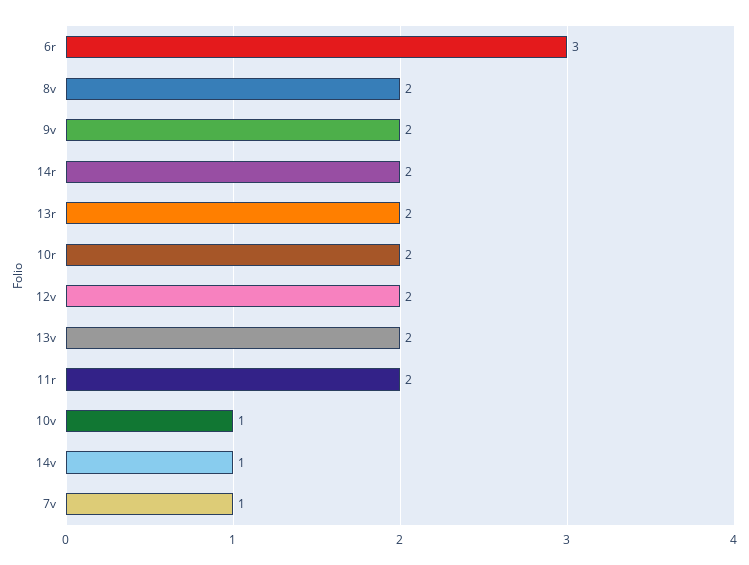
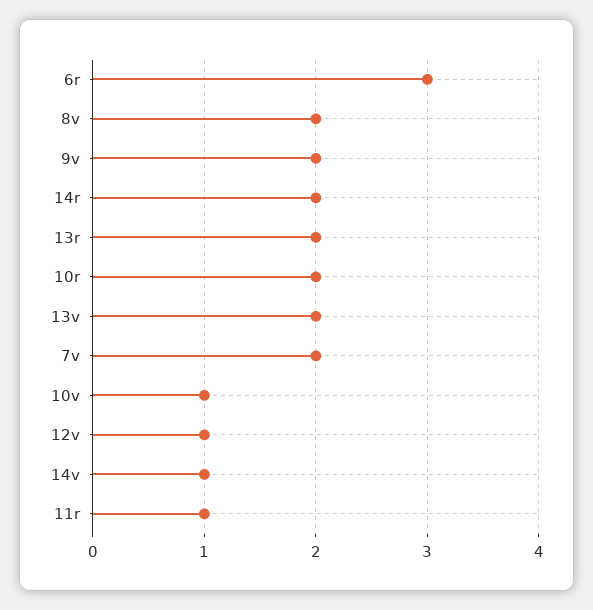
12v: 2 -> 1
11r: 2 -> 1
7v: 1 -> 2

